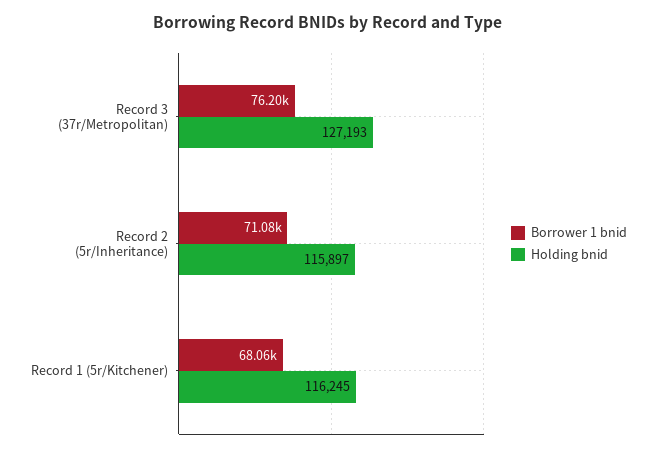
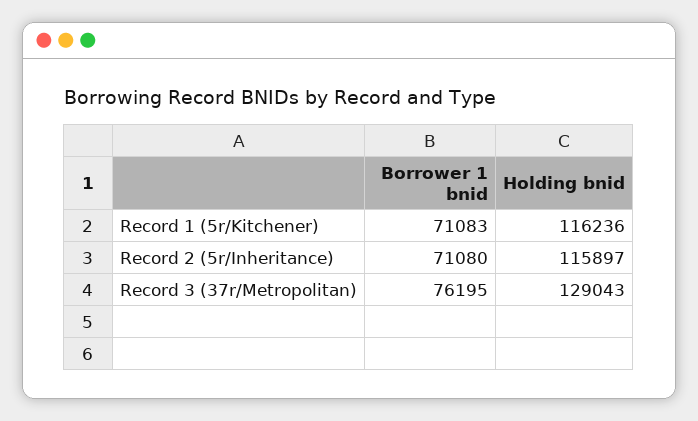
Holding bnid, Record 3 (37r/Metropolitan): 127193 -> 129043
Borrower 1 bnid, Record 1 (5r/Kitchener): 68060 -> 71083
Holding bnid, Record 1 (5r/Kitchener): 116245 -> 116236

